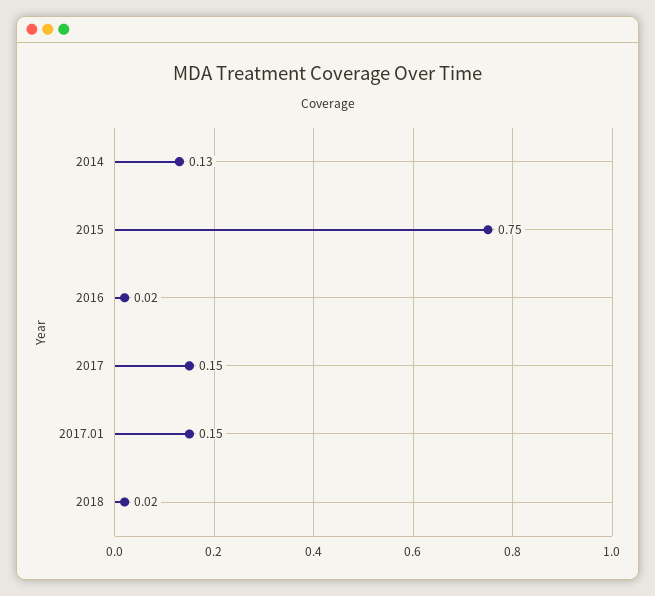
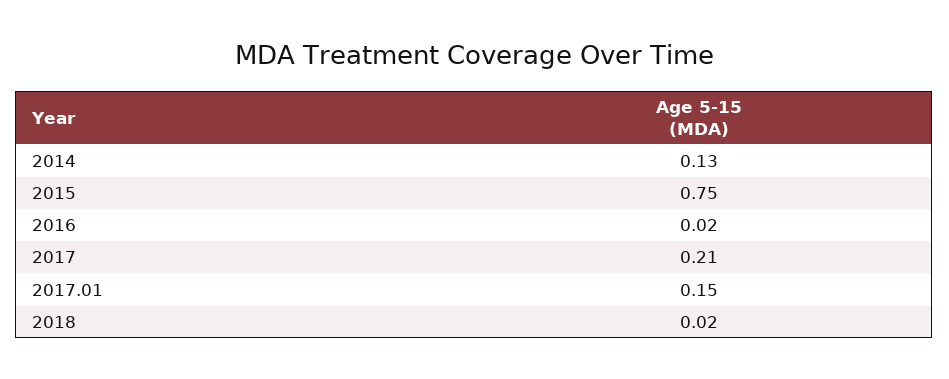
2017: 0.15 -> 0.21

